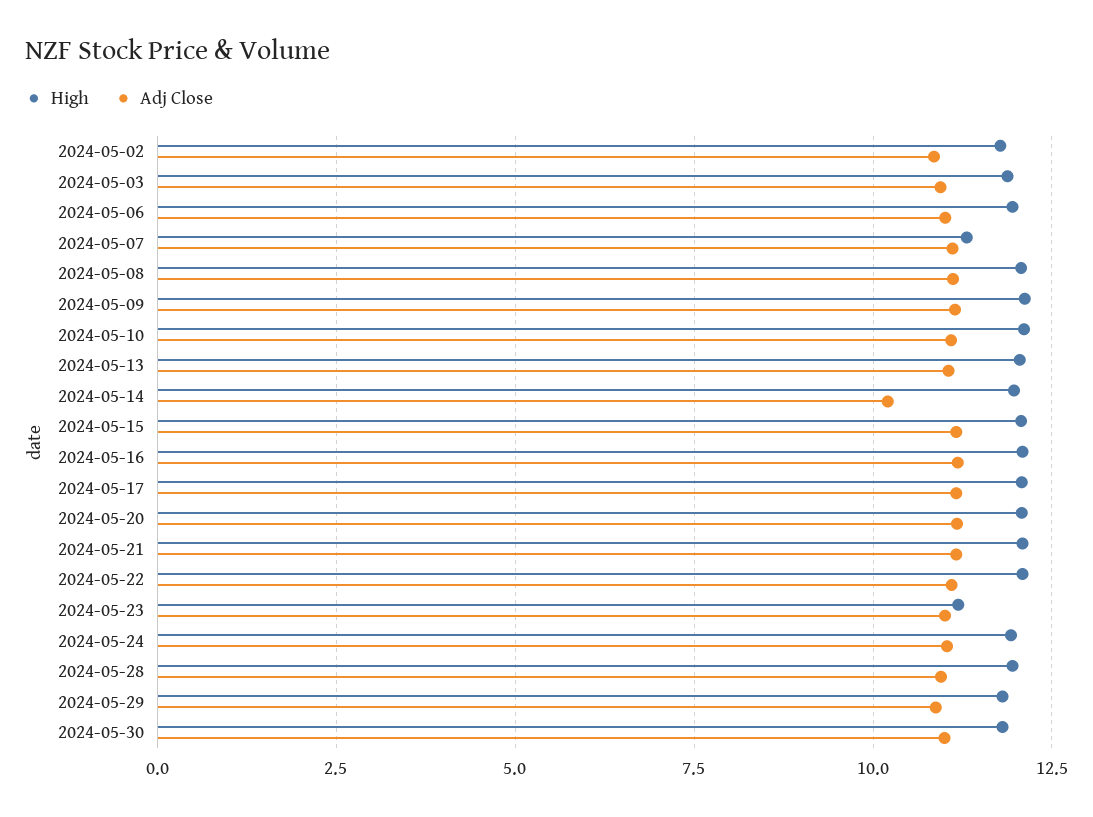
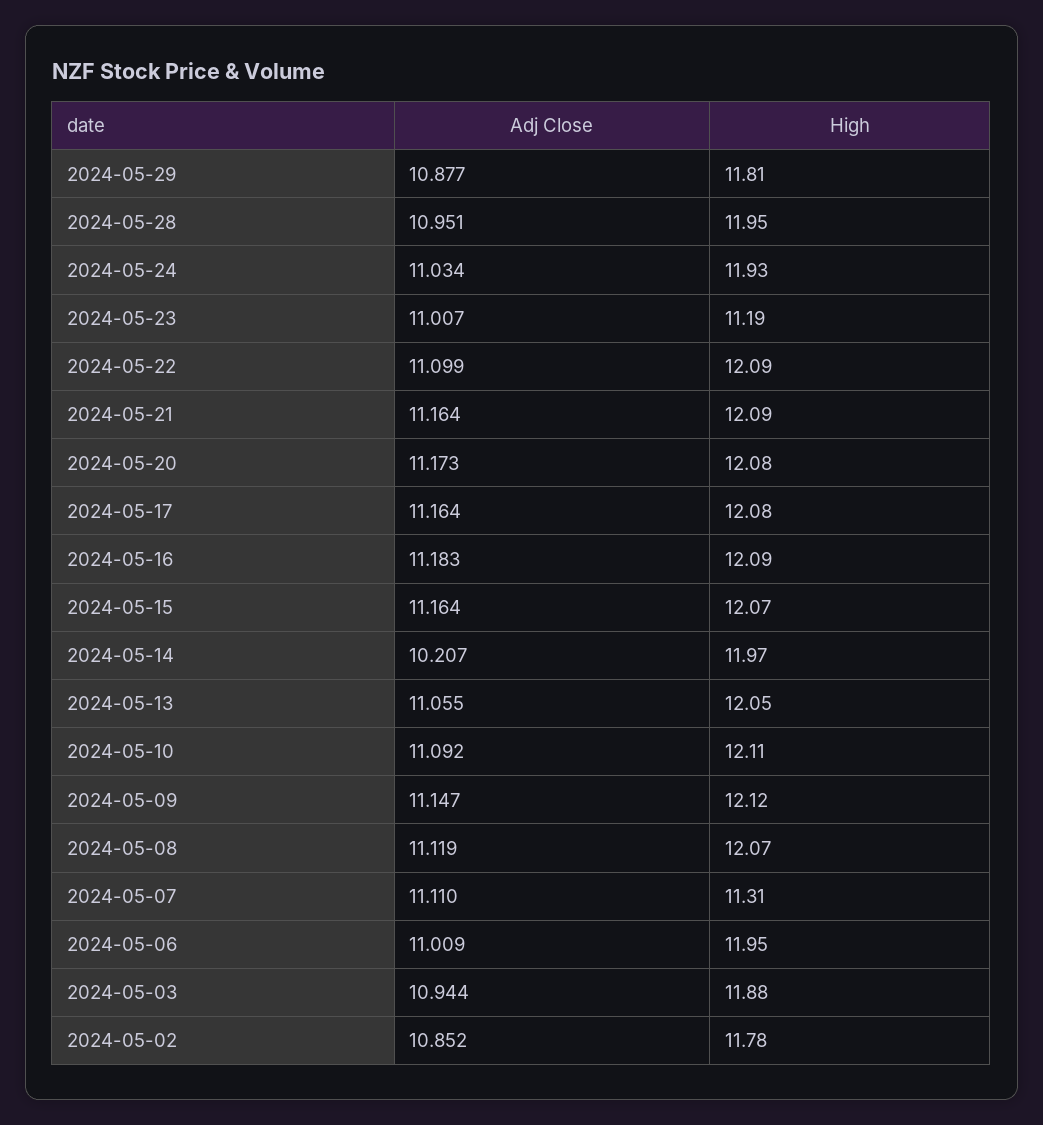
High, 2024-05-30: 11.75 -> none
Adj Close, 2024-05-30: 11 -> none

